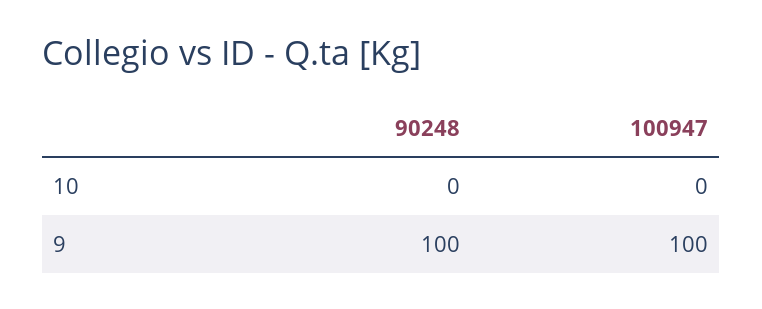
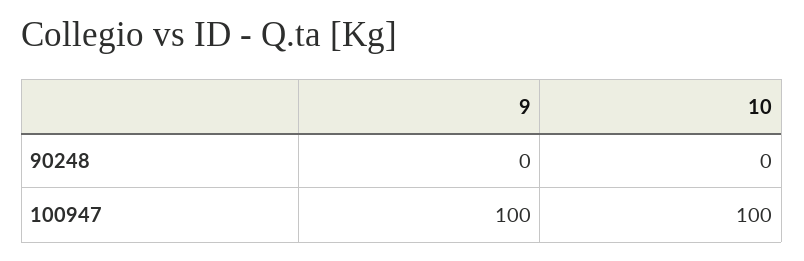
100947, 10: 0 -> 100
90248, 9: 100 -> 0

